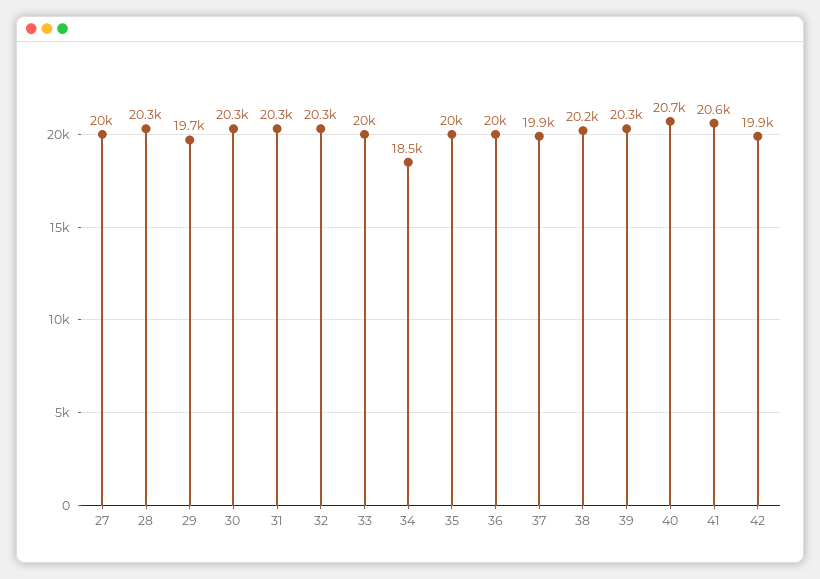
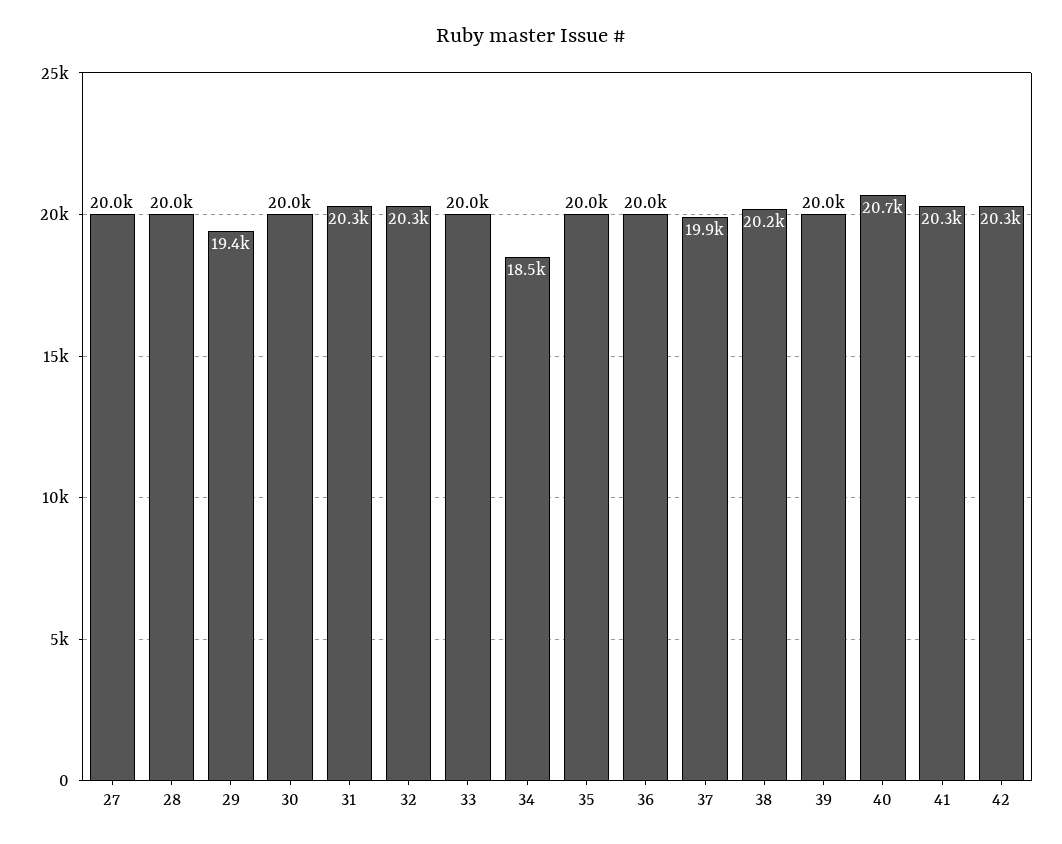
28: 20300 -> 20000
29: 19700 -> 19400
30: 20300 -> 20000
39: 20300 -> 20000
41: 20600 -> 20300
42: 19900 -> 20300

